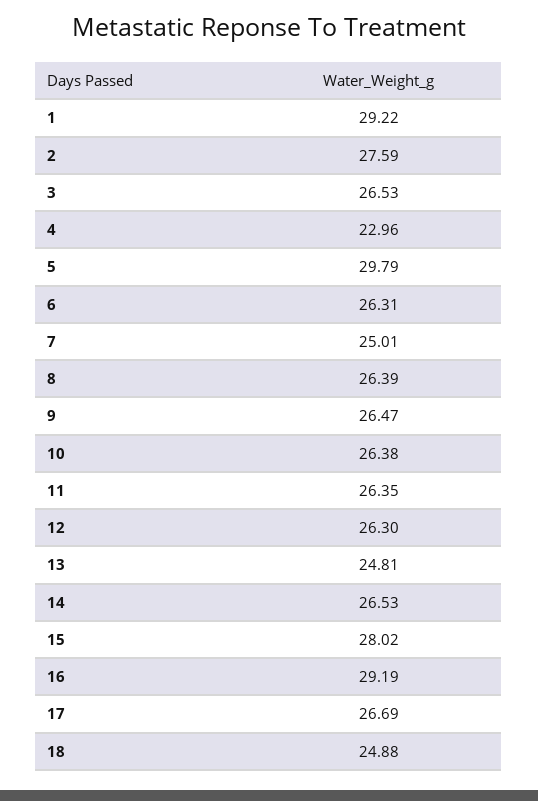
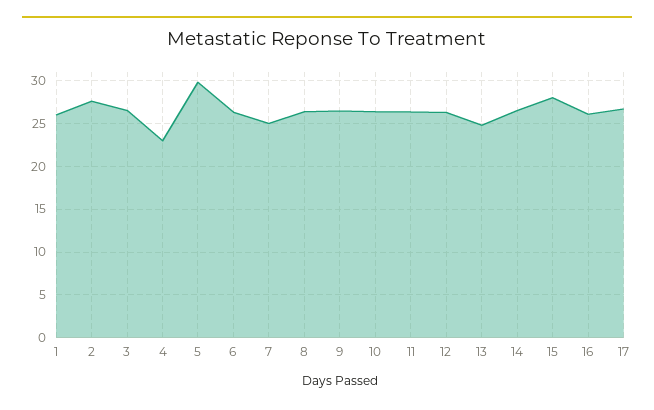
1: 29.22 -> 26
16: 29.19 -> 26
18: 24.88 -> none

